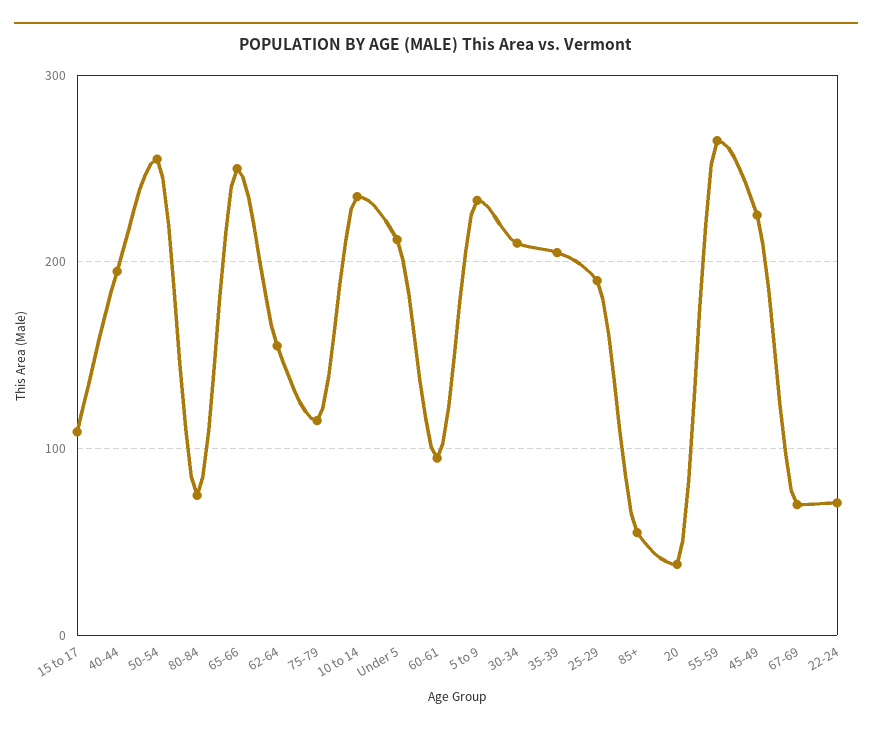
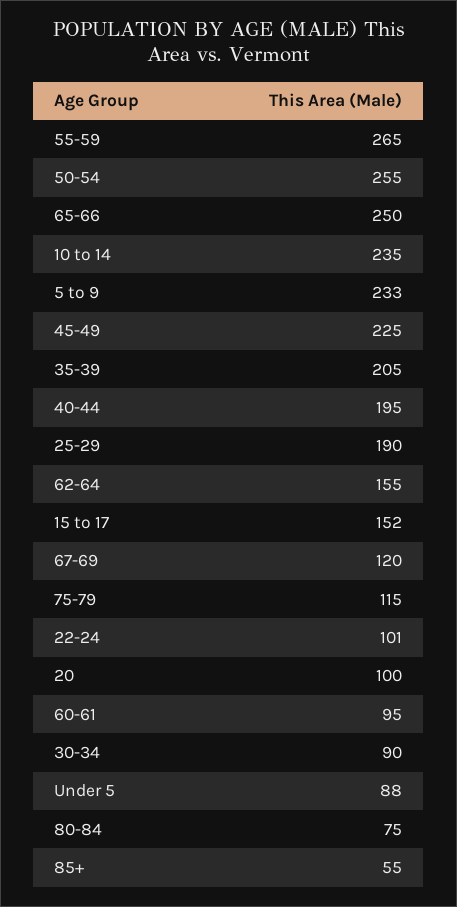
15 to 17: 110 -> 152
Under 5: 210 -> 88
30-34: 210 -> 90
20: 40 -> 100
67-69: 70 -> 120
22-24: 70 -> 101

